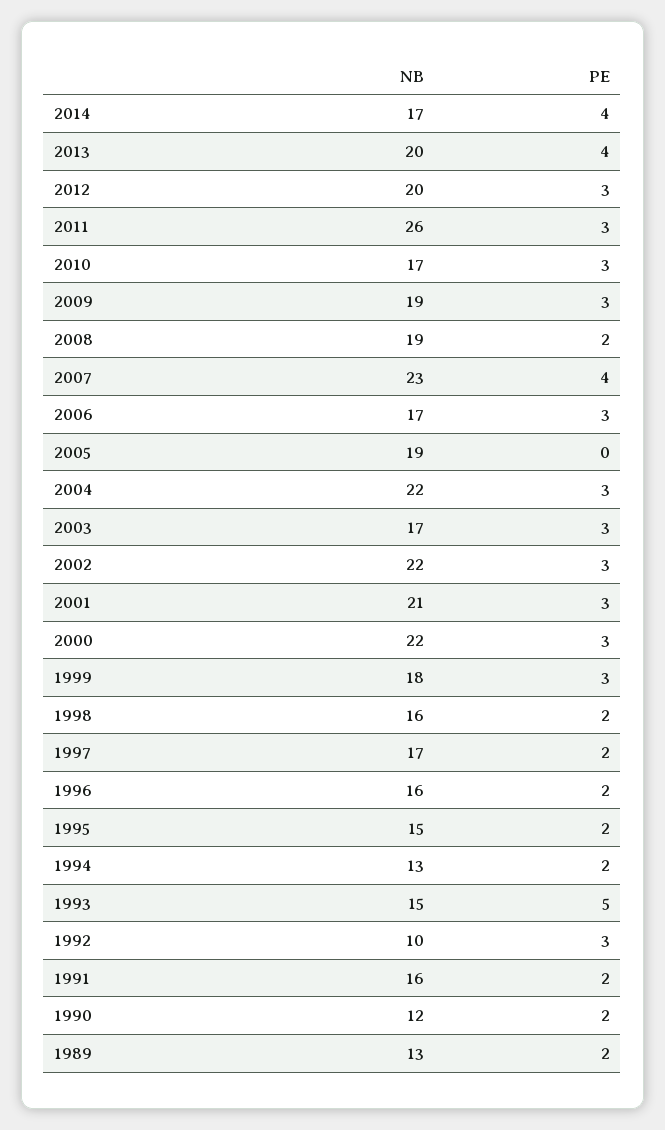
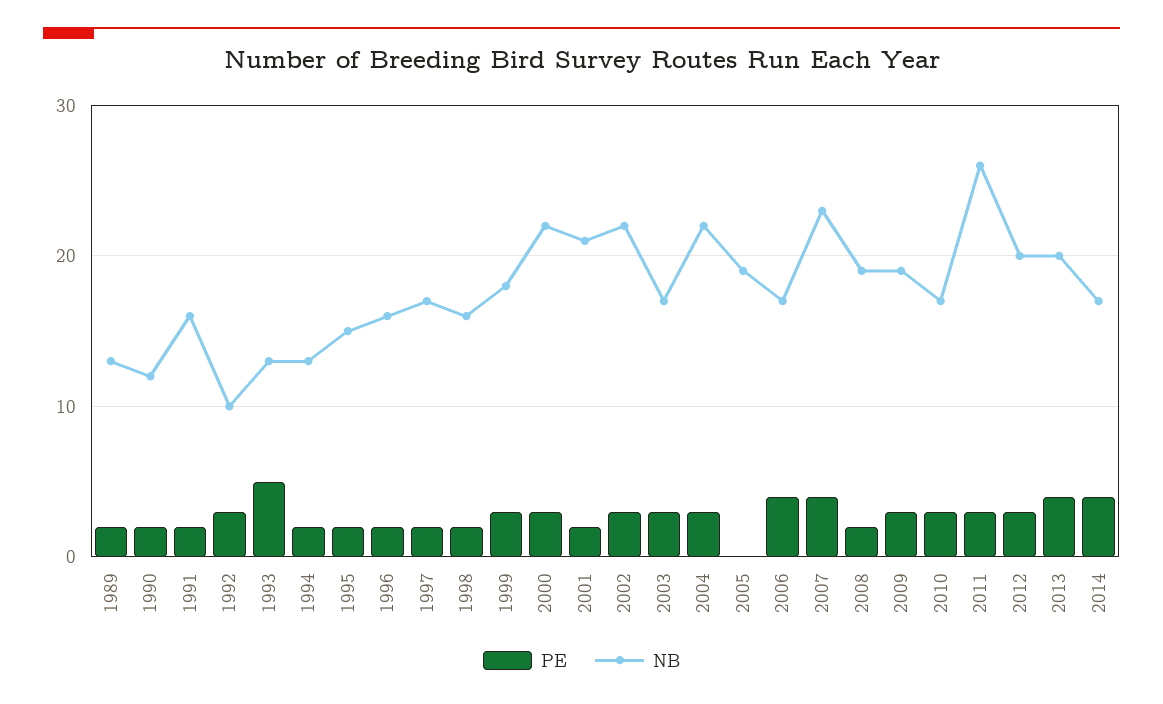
PE, 2006: 3 -> 4
PE, 2001: 3 -> 2
NB, 1993: 15 -> 13

